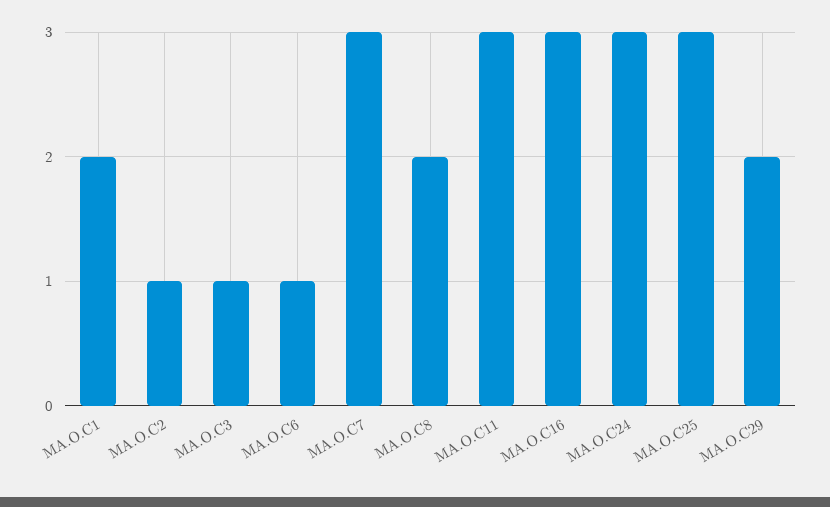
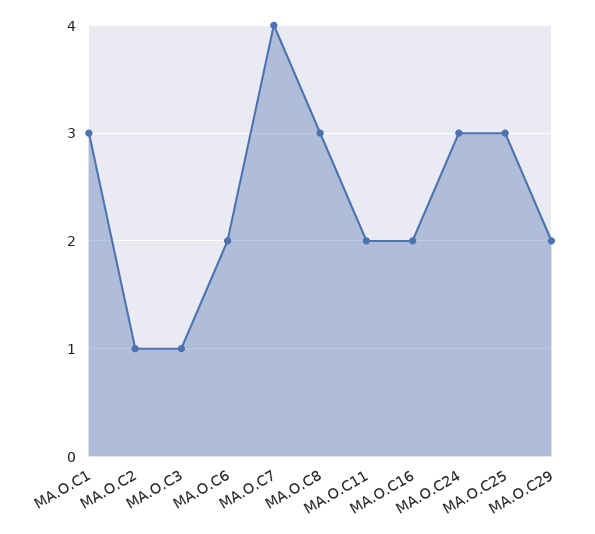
MA.O.C1: 2 -> 3
MA.O.C6: 1 -> 2
MA.O.C7: 3 -> 4
MA.O.C8: 2 -> 3
MA.O.C11: 3 -> 2
MA.O.C16: 3 -> 2

